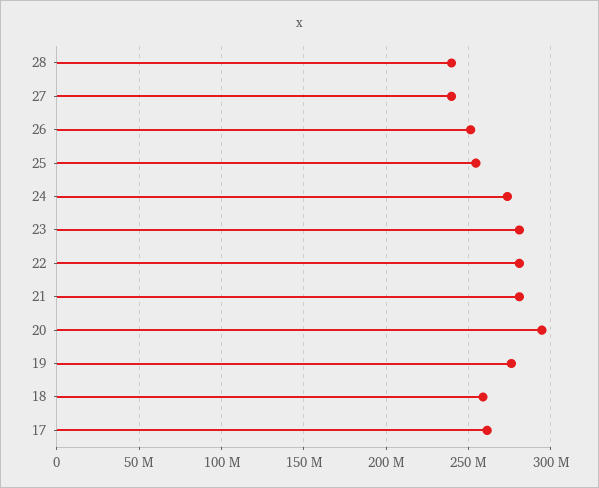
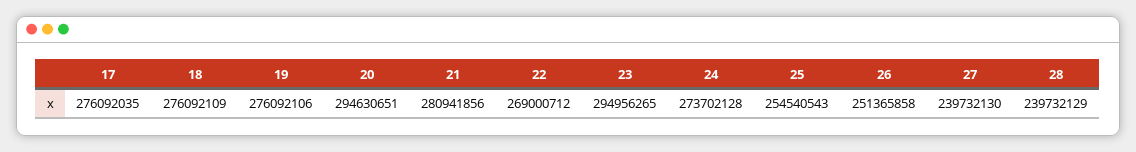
23: 280000000 -> 294956265
22: 280000000 -> 269000712
18: 260000000 -> 276092109
17: 260000000 -> 276092035

